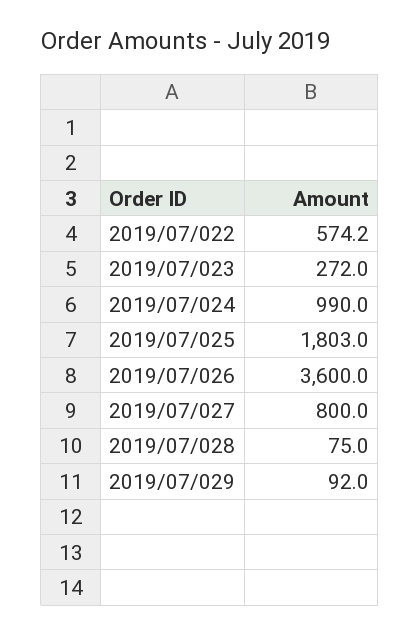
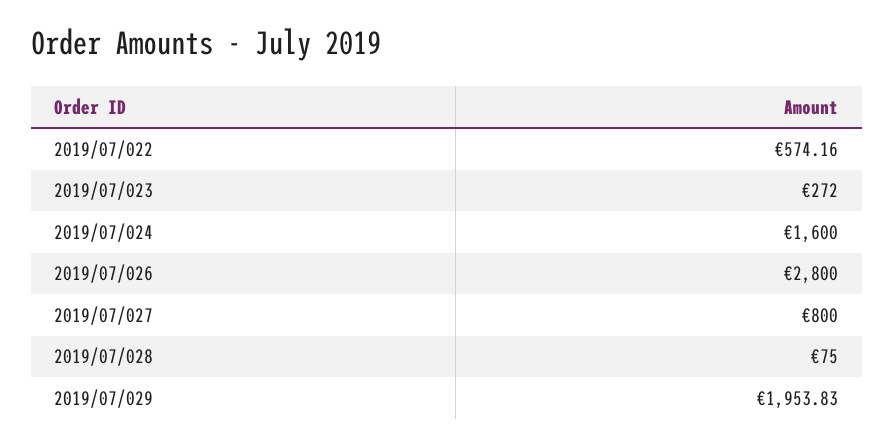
2019/07/024: 990 -> 1600
2019/07/025: 1803 -> none
2019/07/026: 3600 -> 2800
2019/07/029: 92 -> 1953.83

